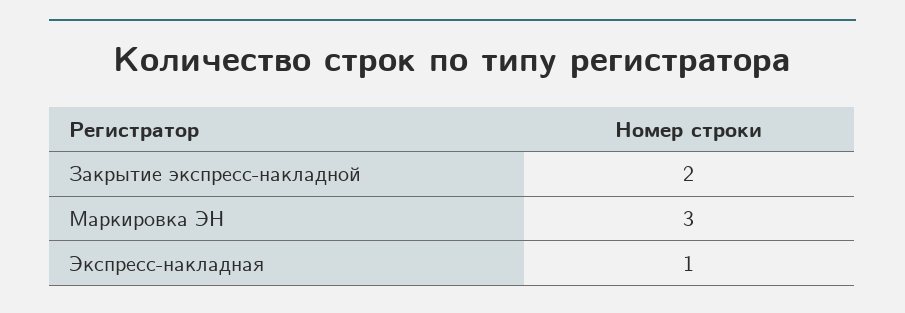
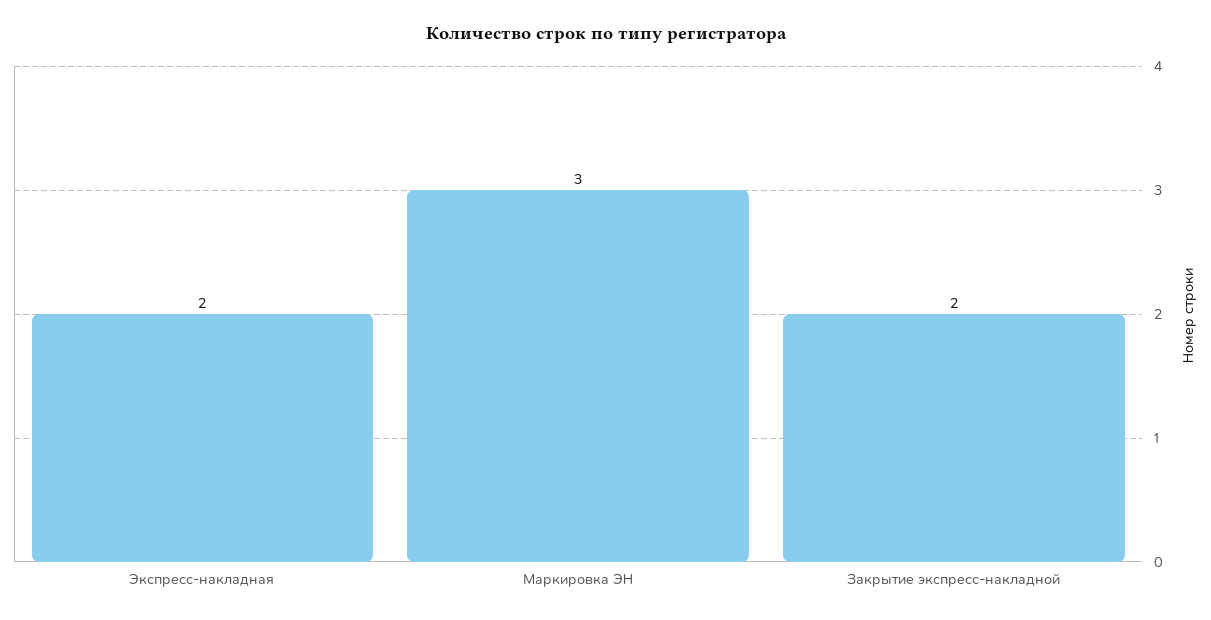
Экспресс-накладная: 1 -> 2

